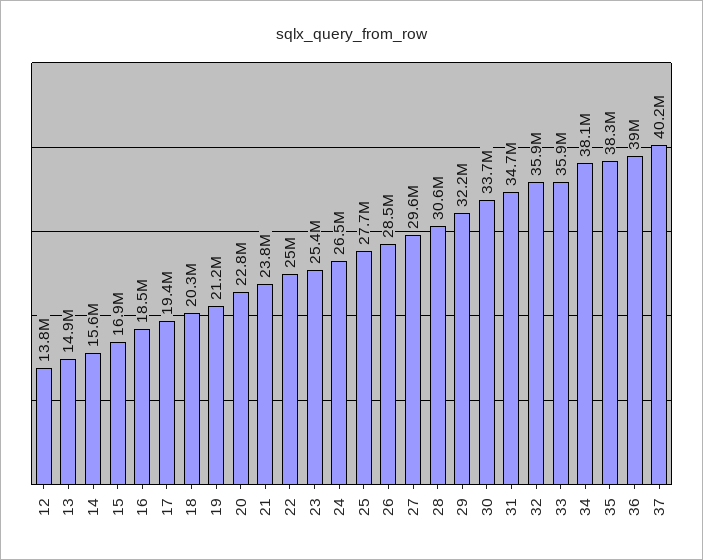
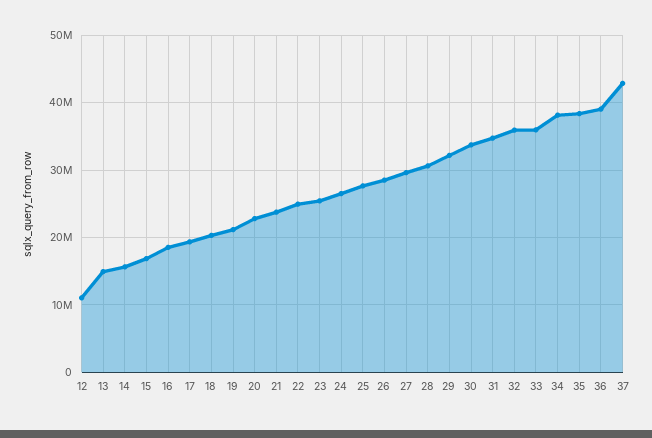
12: 13800000 -> 11000000
37: 40200000 -> 43000000

